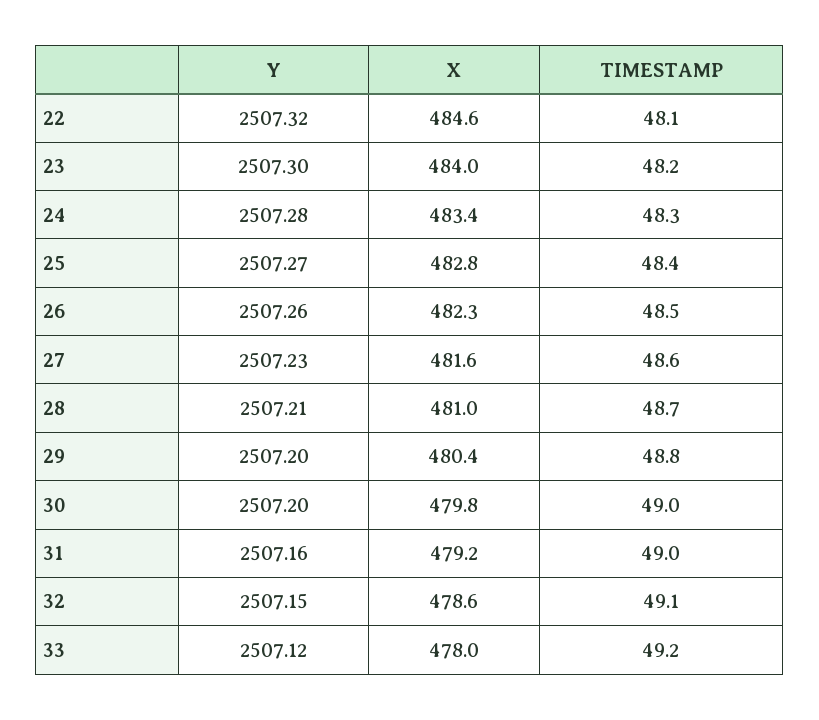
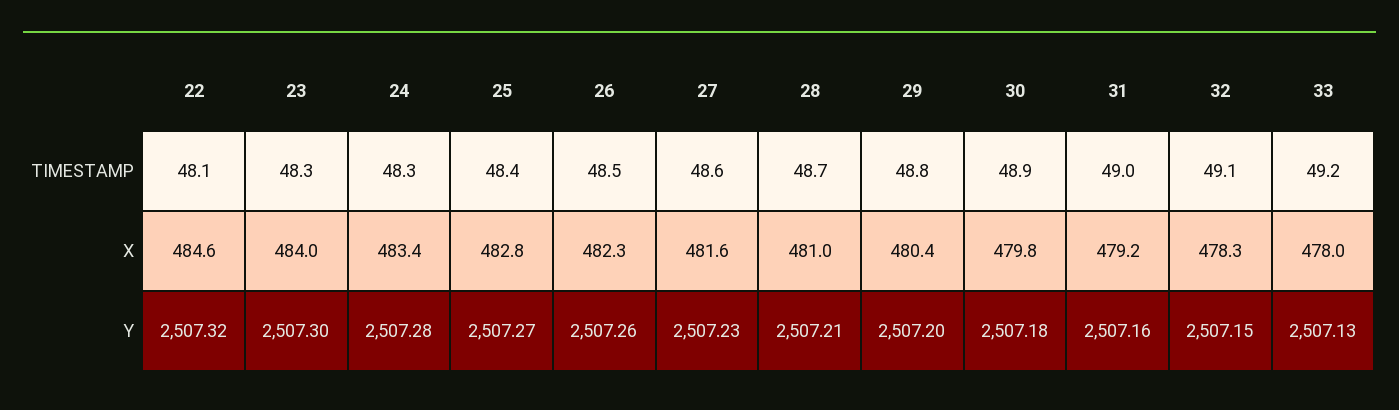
TIMESTAMP, 23: 48.2 -> 48.3
Y, 30: 2507.2 -> 2507.18
TIMESTAMP, 30: 49 -> 48.9
X, 32: 478.6 -> 478.3
Y, 33: 2507.12 -> 2507.13

